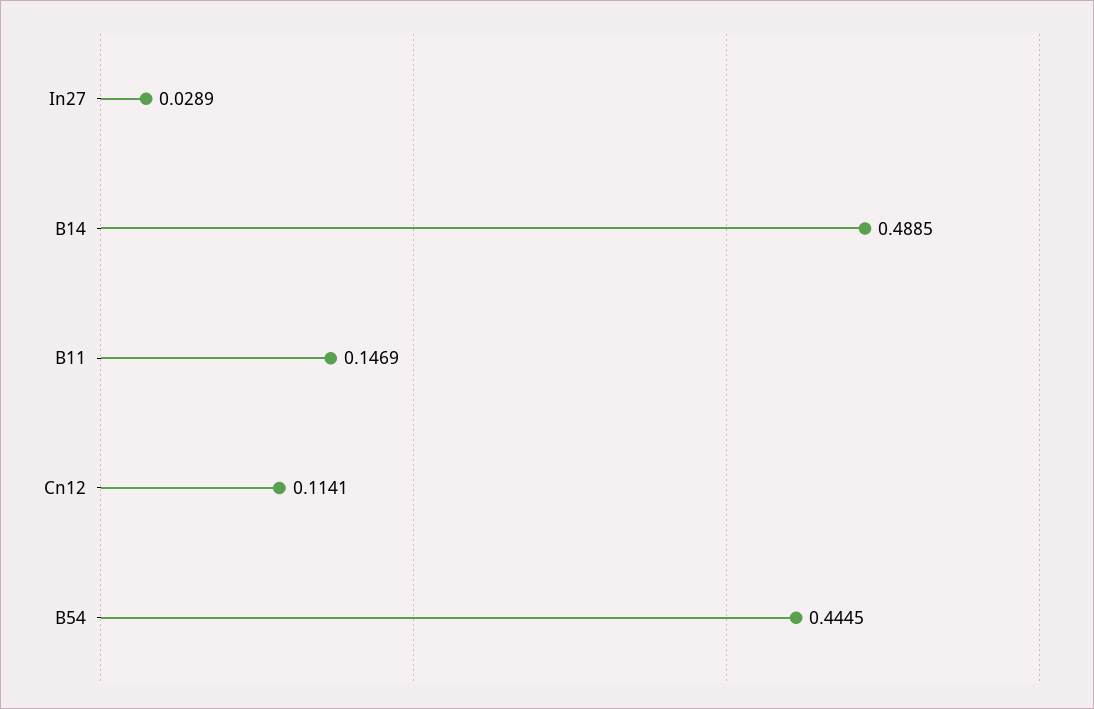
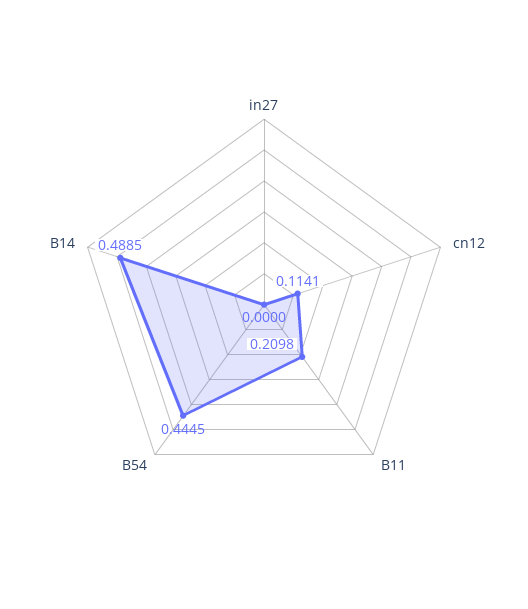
In27: 0.0289 -> 0
B11: 0.1469 -> 0.2098

